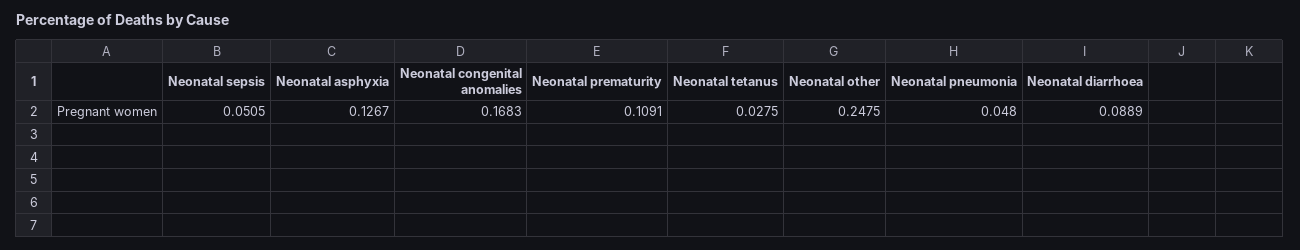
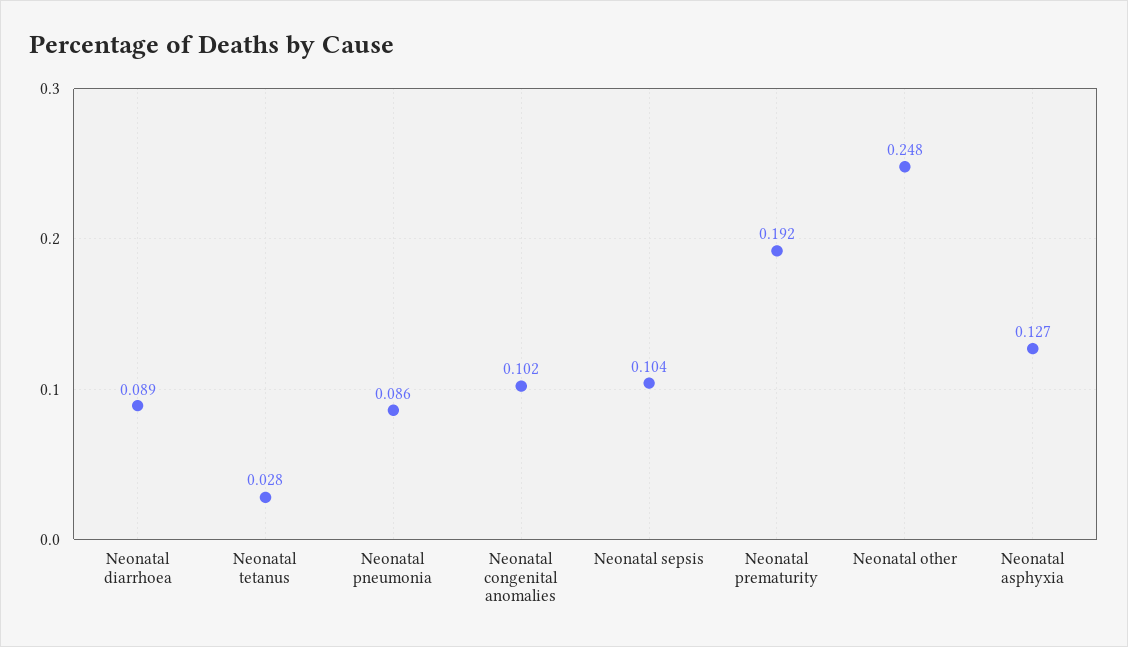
Neonatal sepsis: 0.0505 -> 0.104
Neonatal congenital anomalies: 0.1683 -> 0.102
Neonatal prematurity: 0.1091 -> 0.192
Neonatal pneumonia: 0.048 -> 0.086

